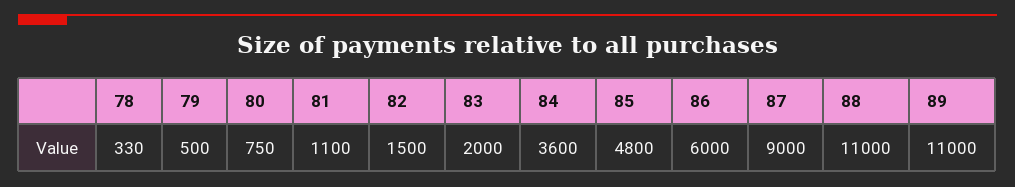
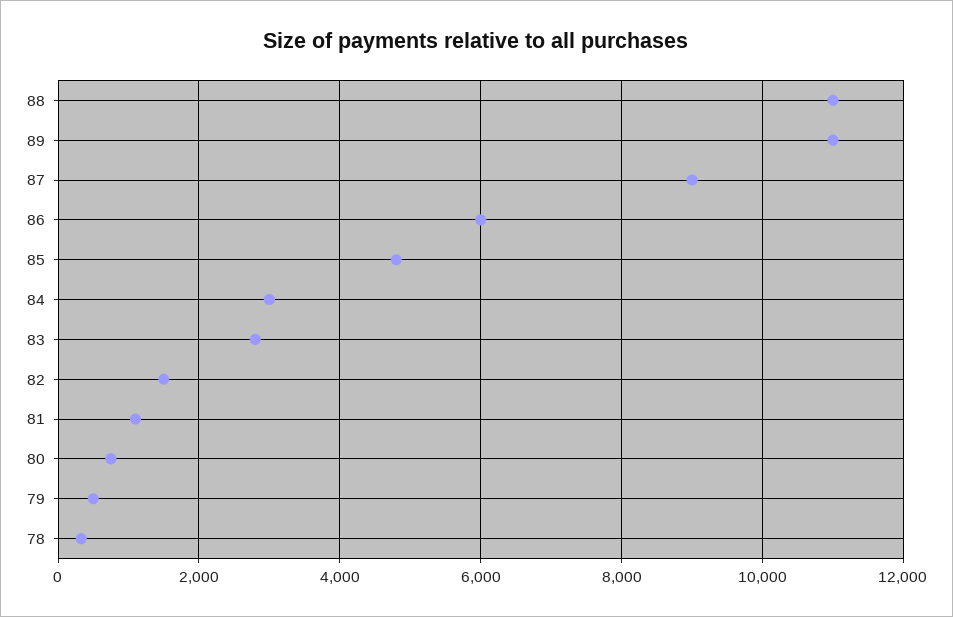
83: 2000 -> 2800
84: 3600 -> 3000

